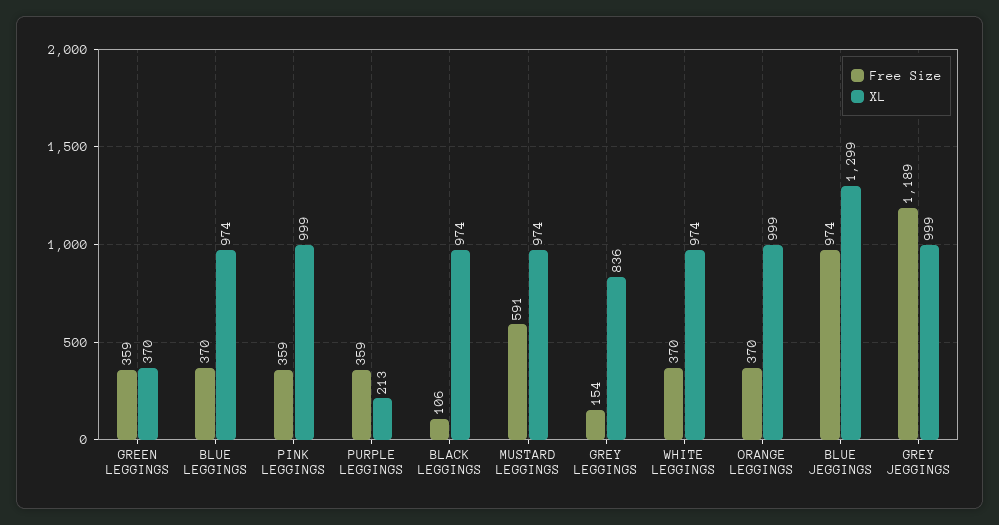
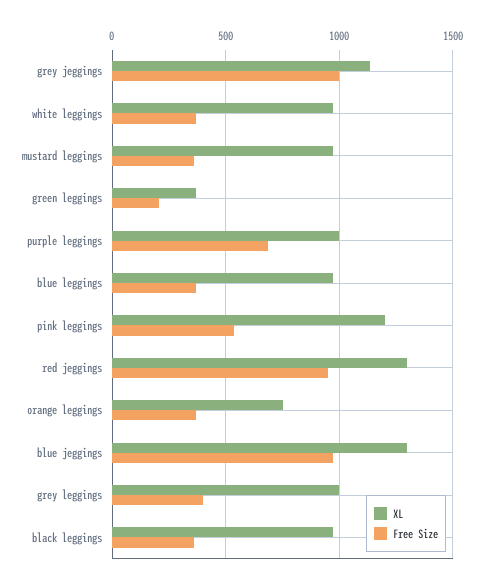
Free Size, GREEN LEGGINGS: 359 -> 200
Free Size, PINK LEGGINGS: 359 -> 550
XL, PINK LEGGINGS: 999 -> 1200
Free Size, PURPLE LEGGINGS: 359 -> 700
XL, PURPLE LEGGINGS: 213 -> 1000
Free Size, BLACK LEGGINGS: 106 -> 350
Free Size, MUSTARD LEGGINGS: 591 -> 350
Free Size, GREY LEGGINGS: 154 -> 400
XL, GREY LEGGINGS: 836 -> 1000
XL, ORANGE LEGGINGS: 999 -> 750
Free Size, GREY JEGGINGS: 1189 -> 1000
XL, GREY JEGGINGS: 999 -> 1150
XL, red jeggings: none -> 1300
Free Size, red jeggings: none -> 950

